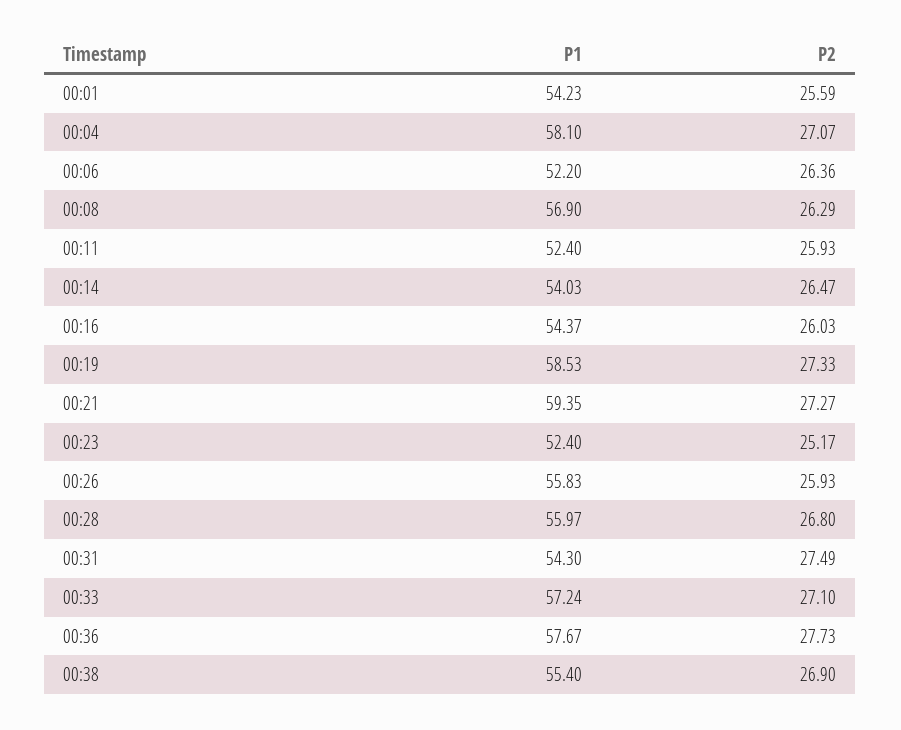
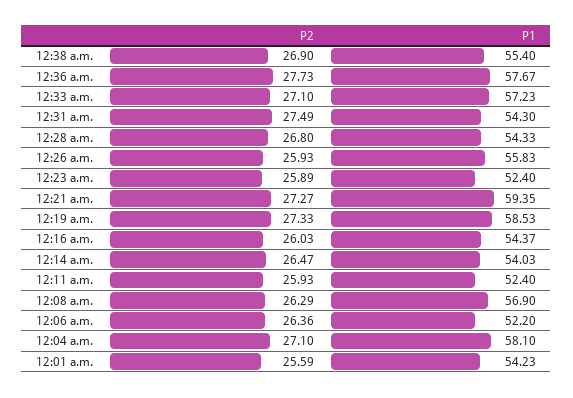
P2, 00:04: 27.07 -> 27.1
P2, 00:23: 25.17 -> 25.89
P1, 00:28: 55.97 -> 54.33
P1, 00:33: 57.24 -> 57.23

